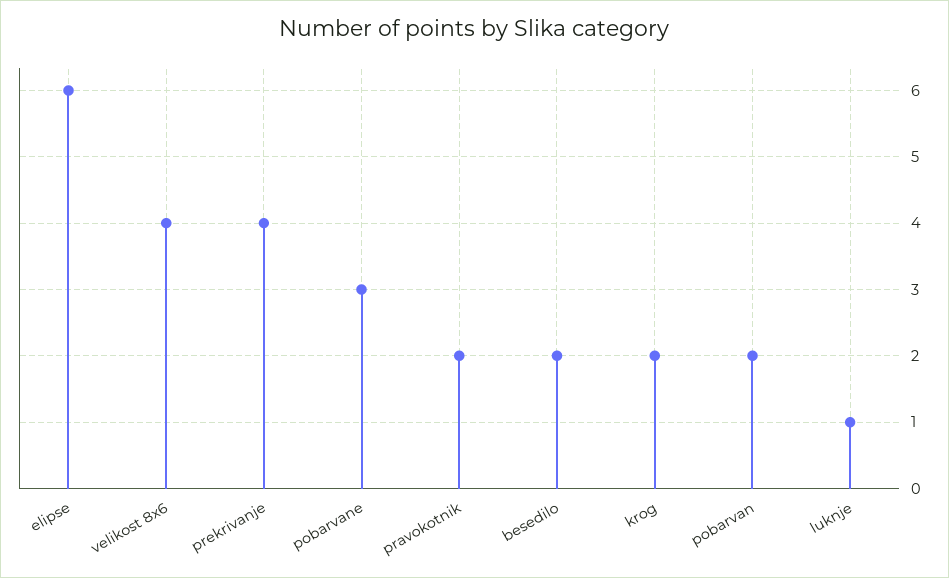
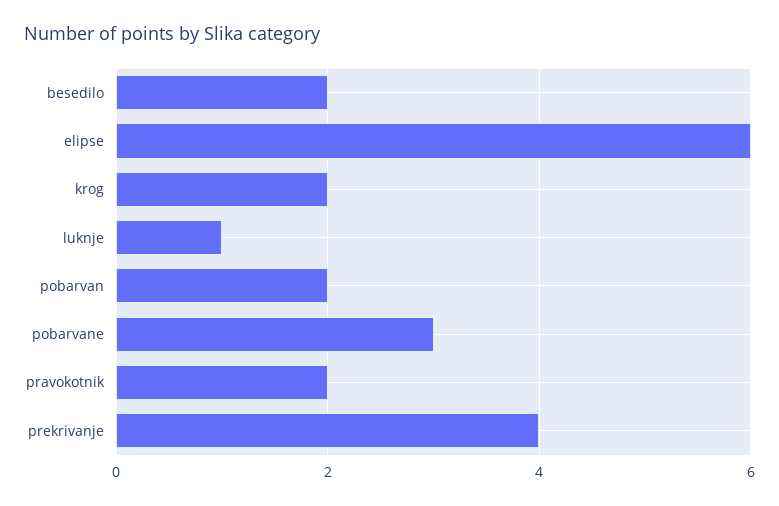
velikost 8x6: 4 -> none

